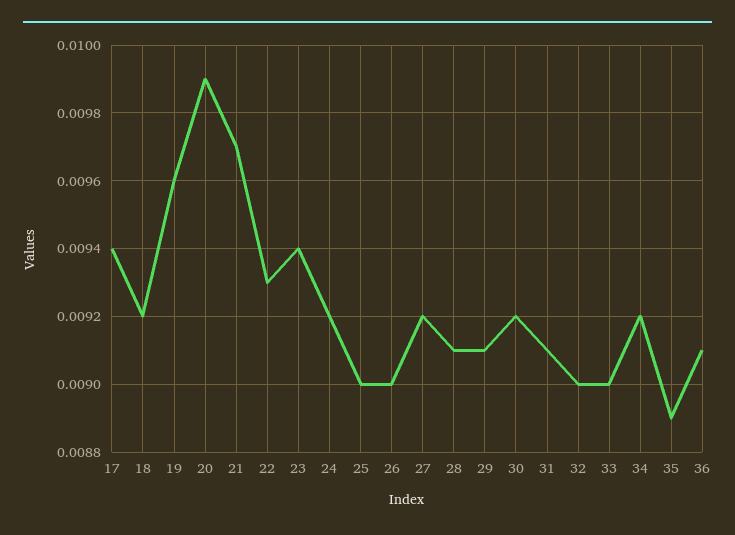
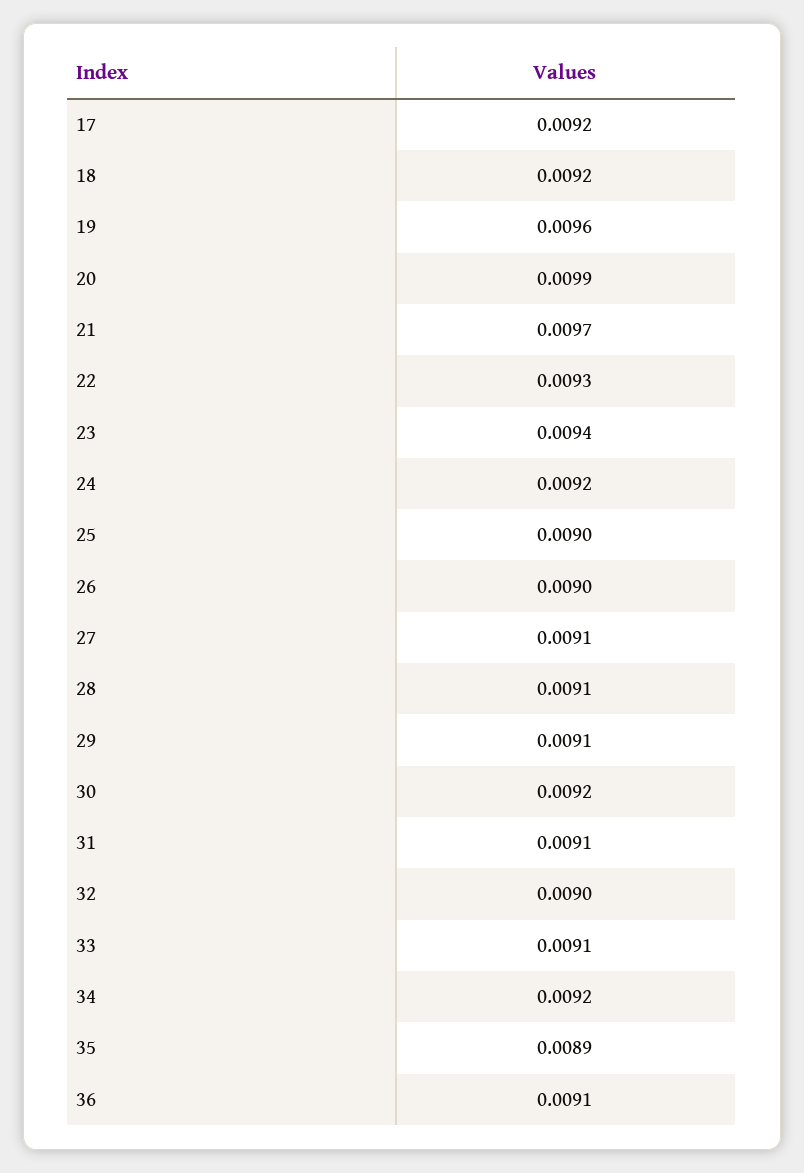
17: 0.0094 -> 0.0092
27: 0.0092 -> 0.0091
33: 0.009 -> 0.0091

